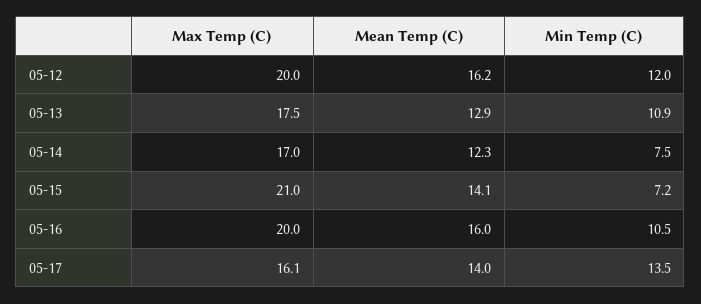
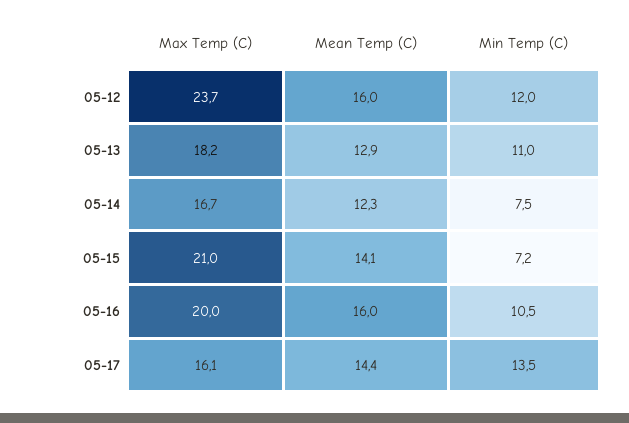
Max Temp (C), 05-12: 20 -> 23.7
Mean Temp (C), 05-12: 16.2 -> 16
Max Temp (C), 05-13: 17.5 -> 18.2
Min Temp (C), 05-13: 10.9 -> 11
Max Temp (C), 05-14: 17 -> 16.7
Mean Temp (C), 05-17: 14 -> 14.4

